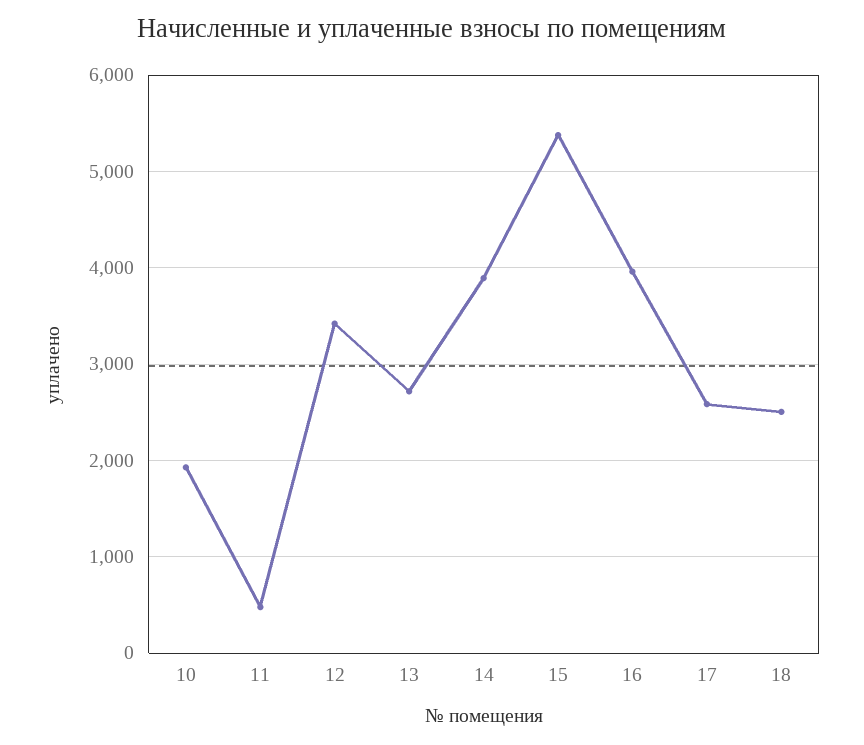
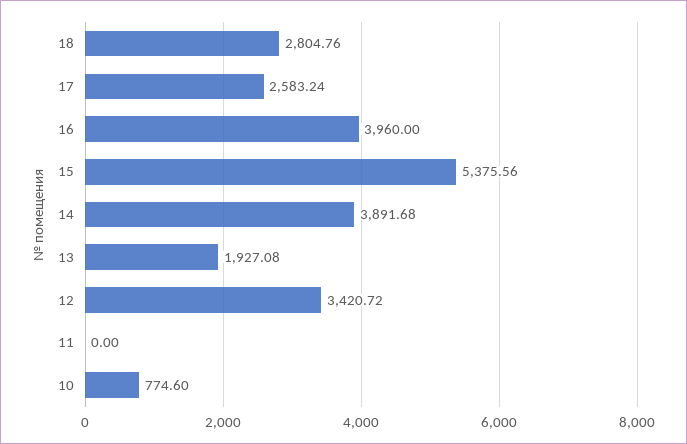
10: 1900 -> 774.6
11: 500 -> 0
13: 2700 -> 1927.08
18: 2500 -> 2804.76

